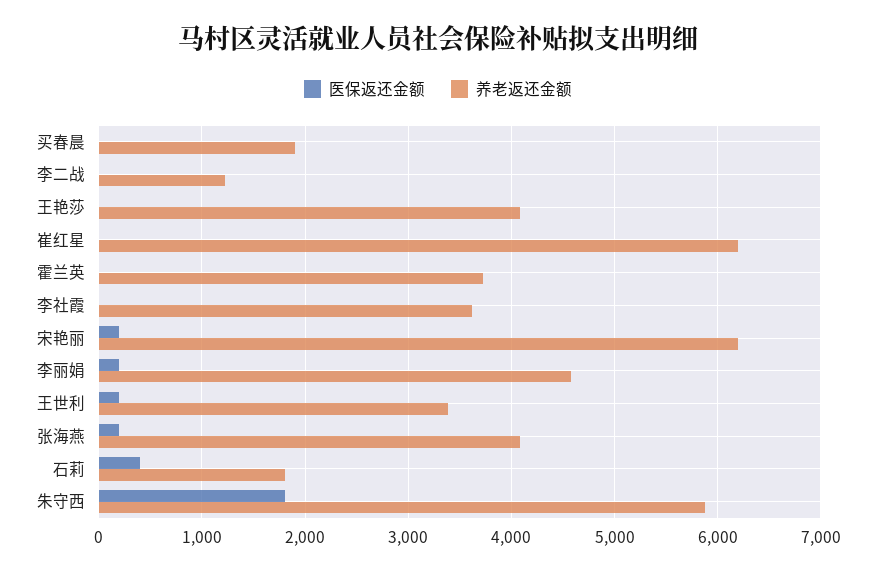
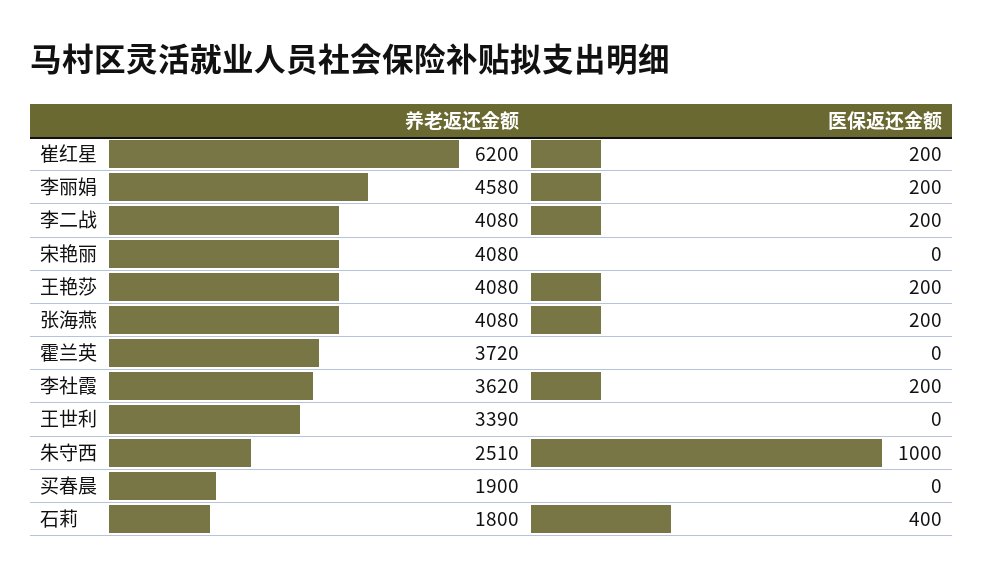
医保返还金额, 李二战: 0 -> 200
养老返还金额, 李二战: 1200 -> 4080
医保返还金额, 王艳莎: 0 -> 200
医保返还金额, 崔红星: 0 -> 200
医保返还金额, 李社霞: 0 -> 200
医保返还金额, 宋艳丽: 200 -> 0
养老返还金额, 宋艳丽: 6200 -> 4080
医保返还金额, 王世利: 200 -> 0
医保返还金额, 朱守西: 1800 -> 1000
养老返还金额, 朱守西: 5900 -> 2510

